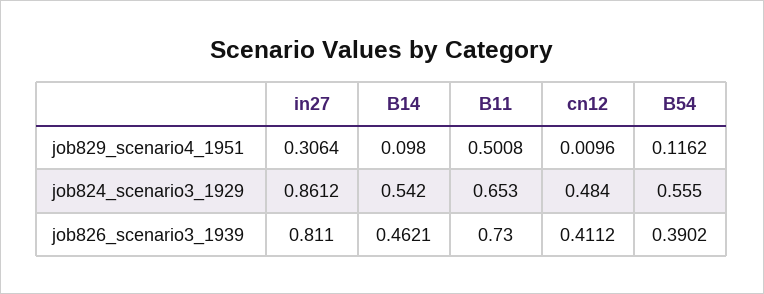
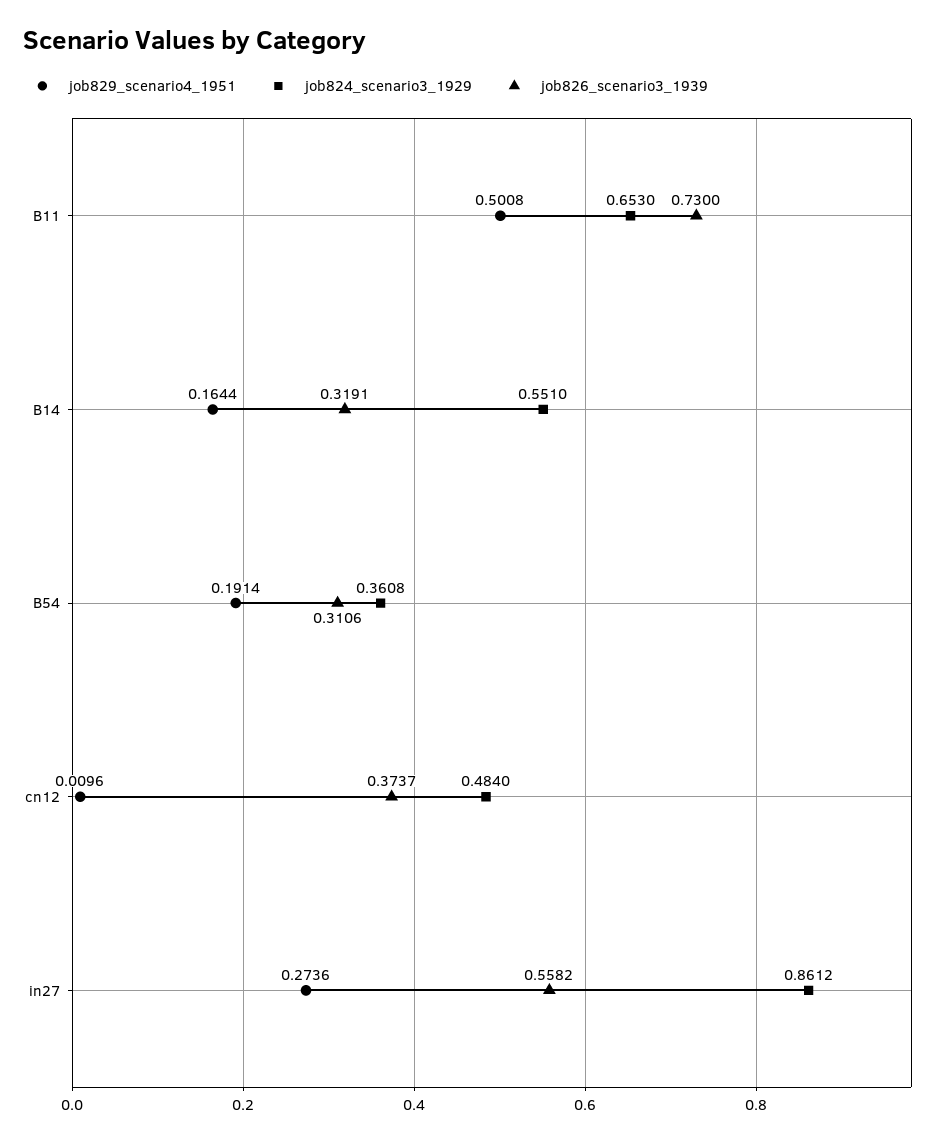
job829_scenario4_1951, in27: 0.3064 -> 0.2736
job829_scenario4_1951, B14: 0.098 -> 0.1644
job829_scenario4_1951, B54: 0.1162 -> 0.1914
job824_scenario3_1929, B14: 0.542 -> 0.551
job824_scenario3_1929, B54: 0.555 -> 0.3608
job826_scenario3_1939, in27: 0.811 -> 0.5582
job826_scenario3_1939, B14: 0.4621 -> 0.3191
job826_scenario3_1939, cn12: 0.4112 -> 0.3737
job826_scenario3_1939, B54: 0.3902 -> 0.3106

